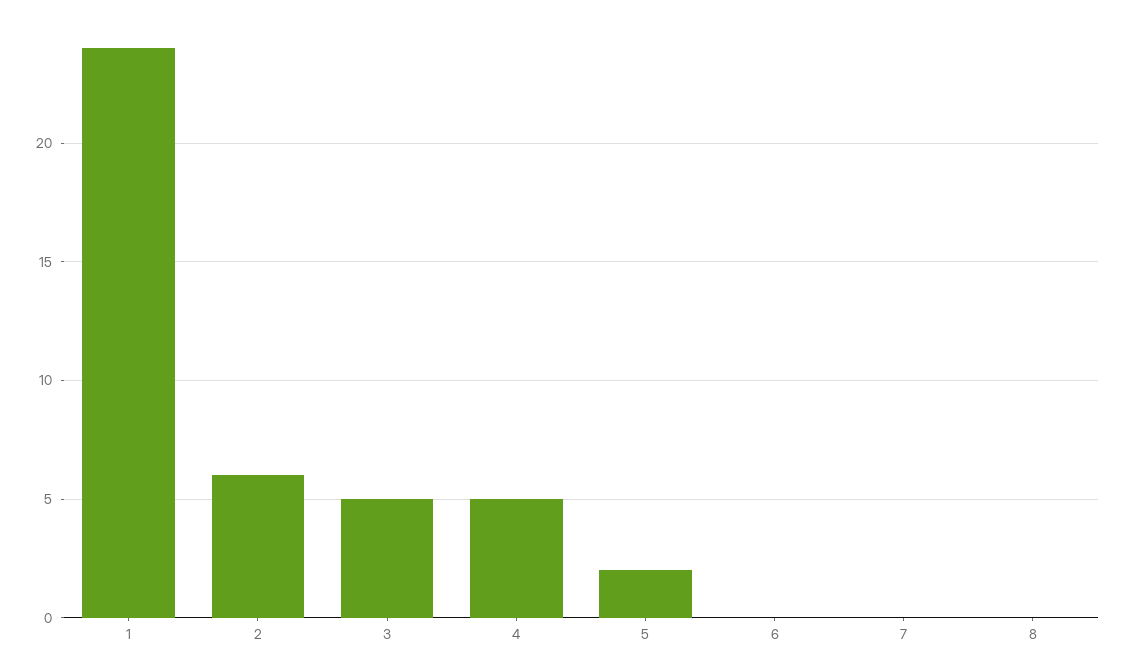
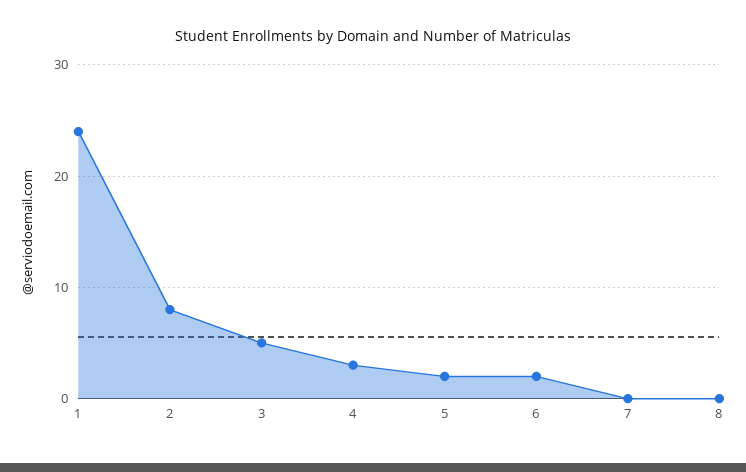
2: 6 -> 8
4: 5 -> 3
6: 0 -> 2

